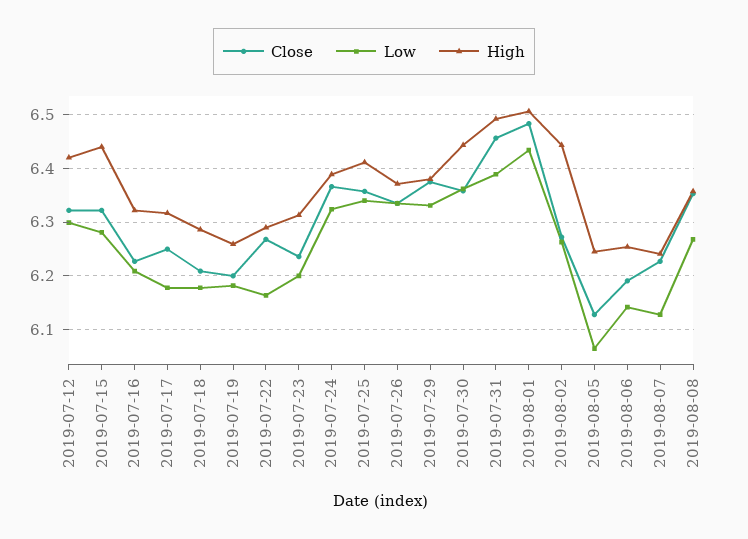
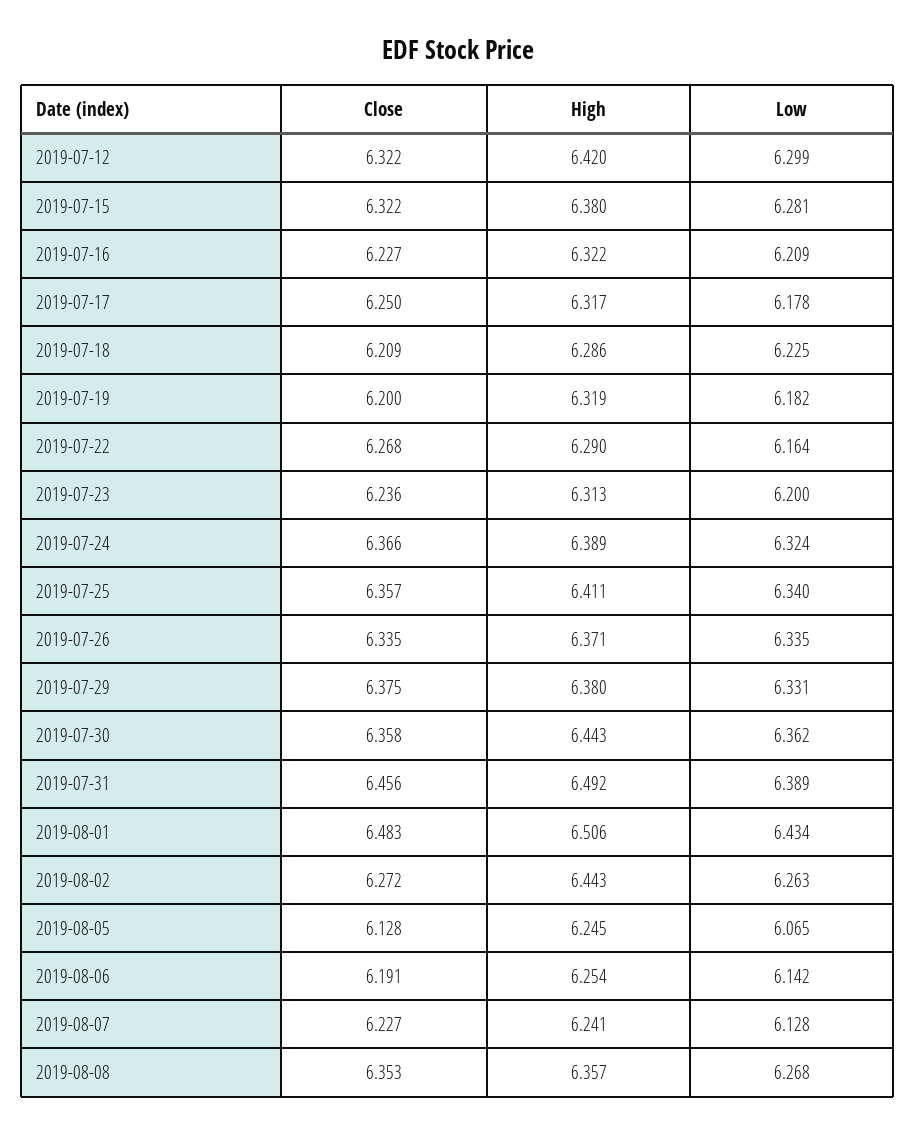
High, 2019-07-15: 6.44 -> 6.38
Low, 2019-07-18: 6.18 -> 6.225
High, 2019-07-19: 6.26 -> 6.319

